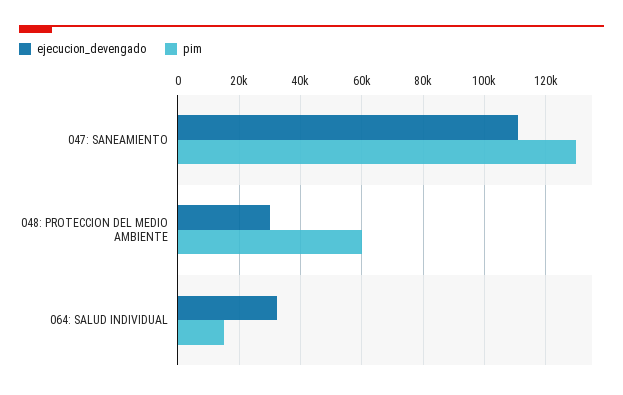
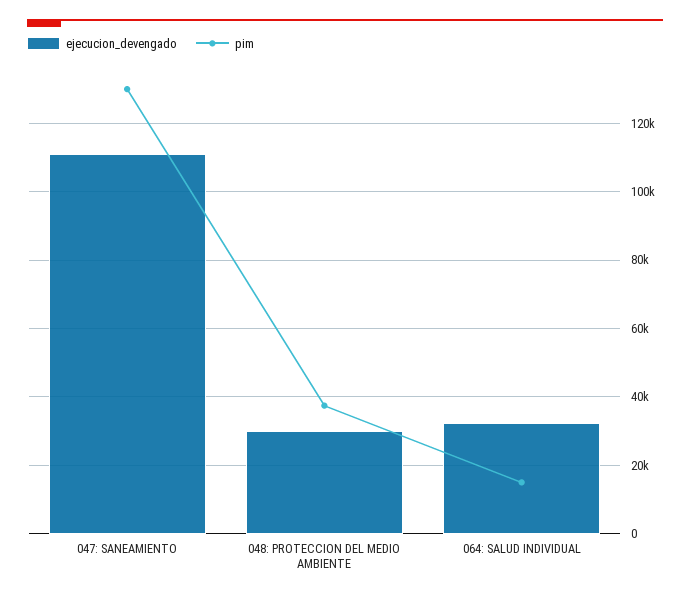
pim, 048: PROTECCION DEL MEDIO AMBIENTE: 60000 -> 38000

